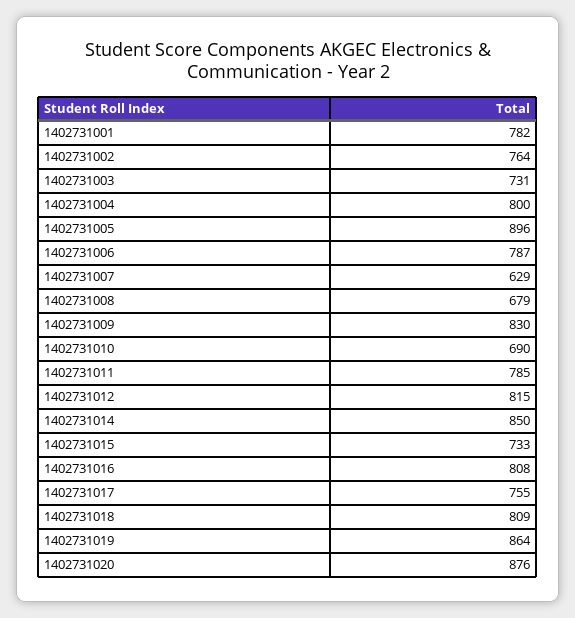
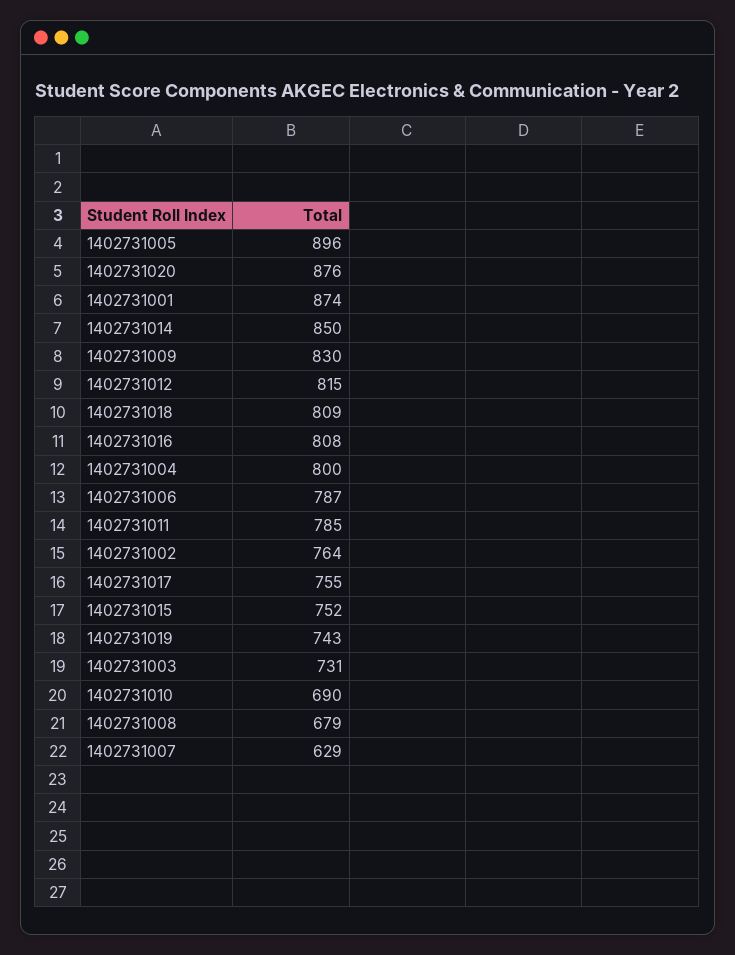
1402731001: 782 -> 874
1402731015: 733 -> 752
1402731019: 864 -> 743

